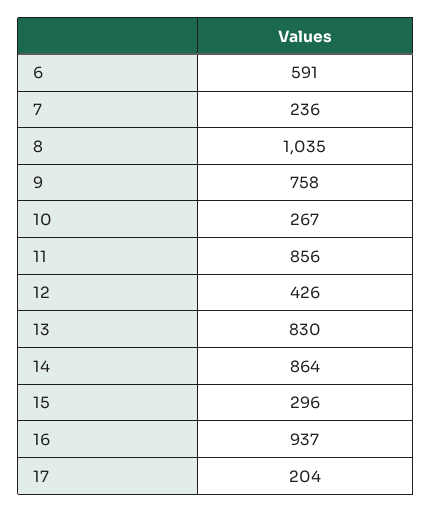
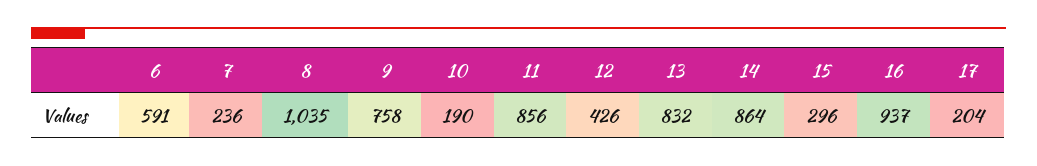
10: 267 -> 190
13: 830 -> 832

